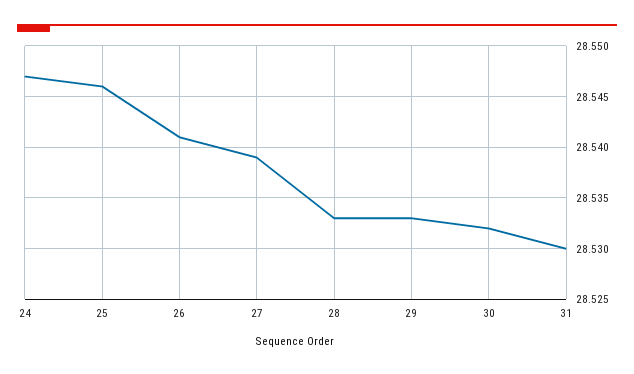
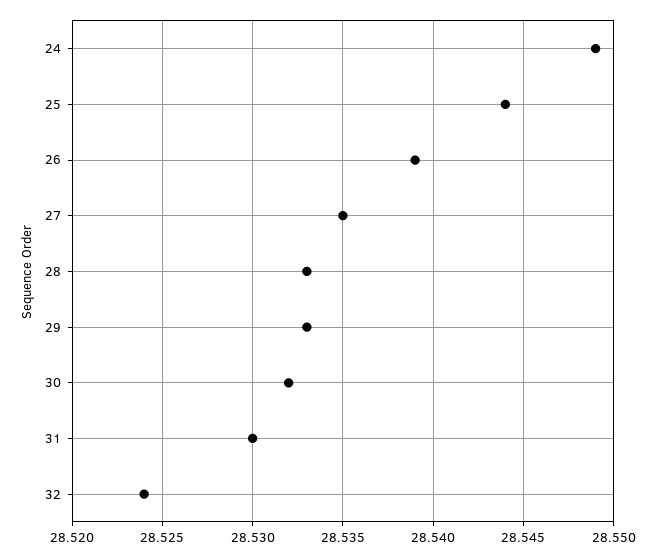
24: 28.547 -> 28.549
25: 28.546 -> 28.544
26: 28.541 -> 28.539
27: 28.539 -> 28.535
32: none -> 28.524

